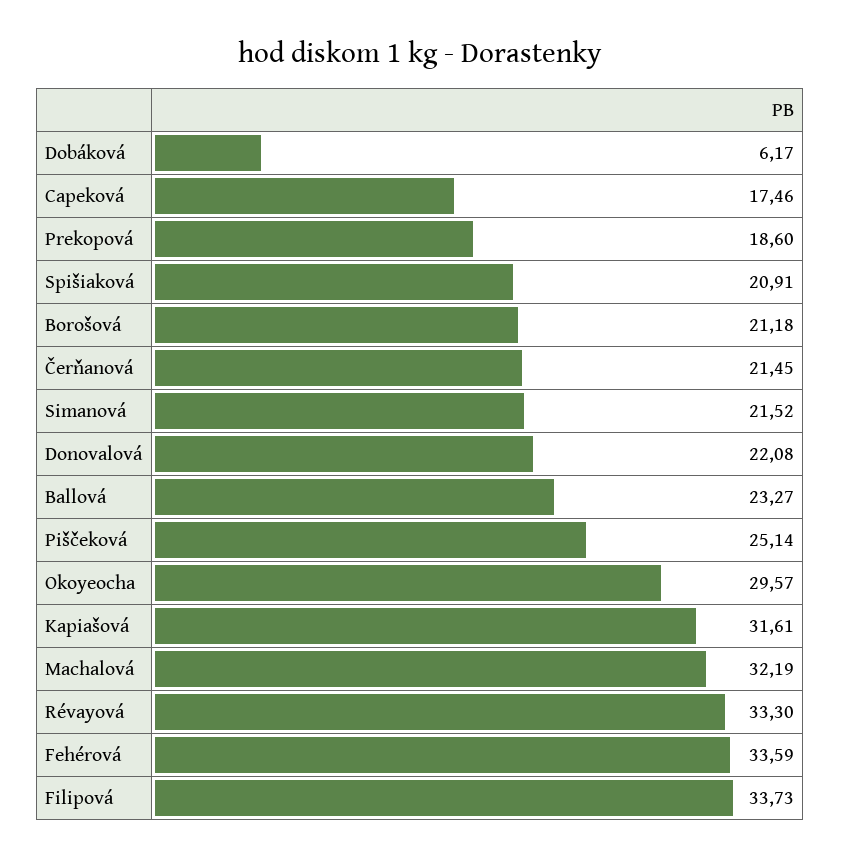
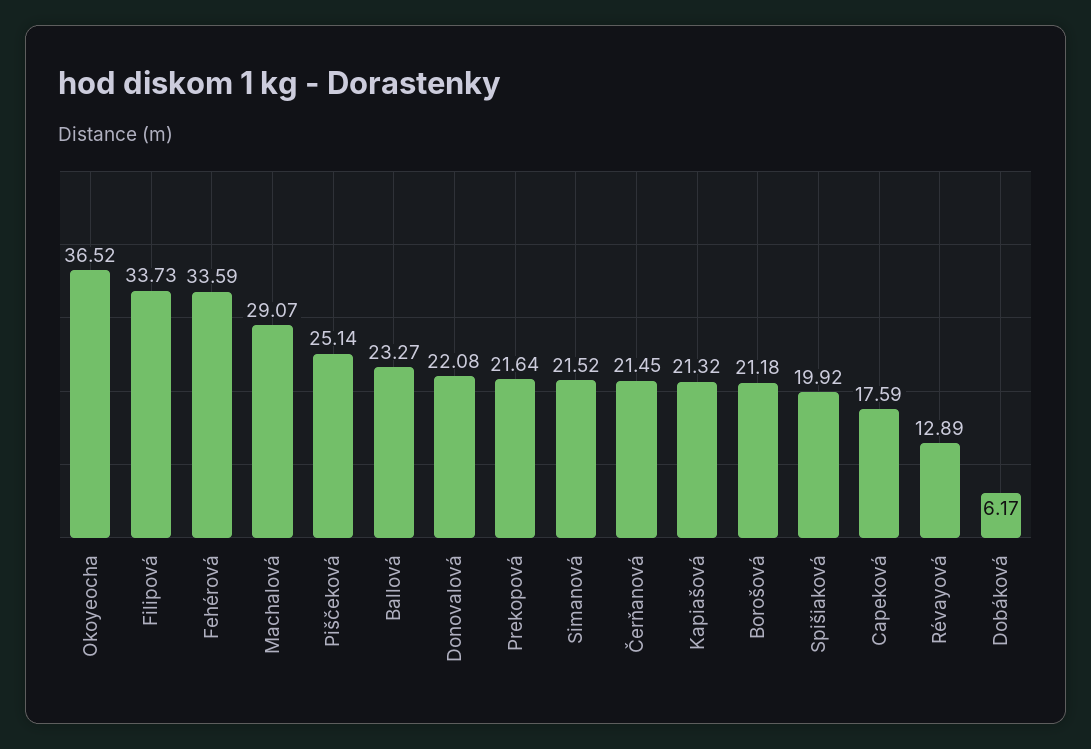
Capeková: 17.46 -> 17.59
Prekopová: 18.6 -> 21.64
Spišiaková: 20.91 -> 19.92
Okoyeocha: 29.57 -> 36.52
Kapiašová: 31.61 -> 21.32
Machalová: 32.19 -> 29.07
Révayová: 33.3 -> 12.89

